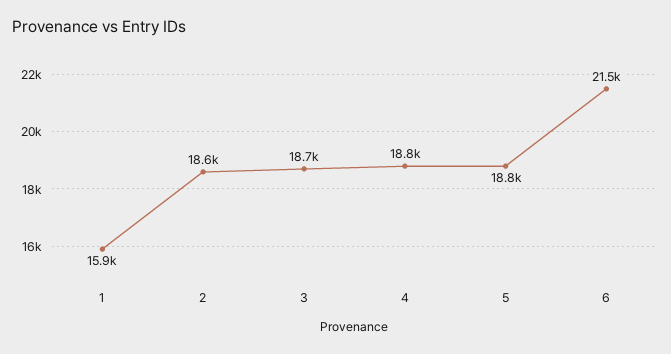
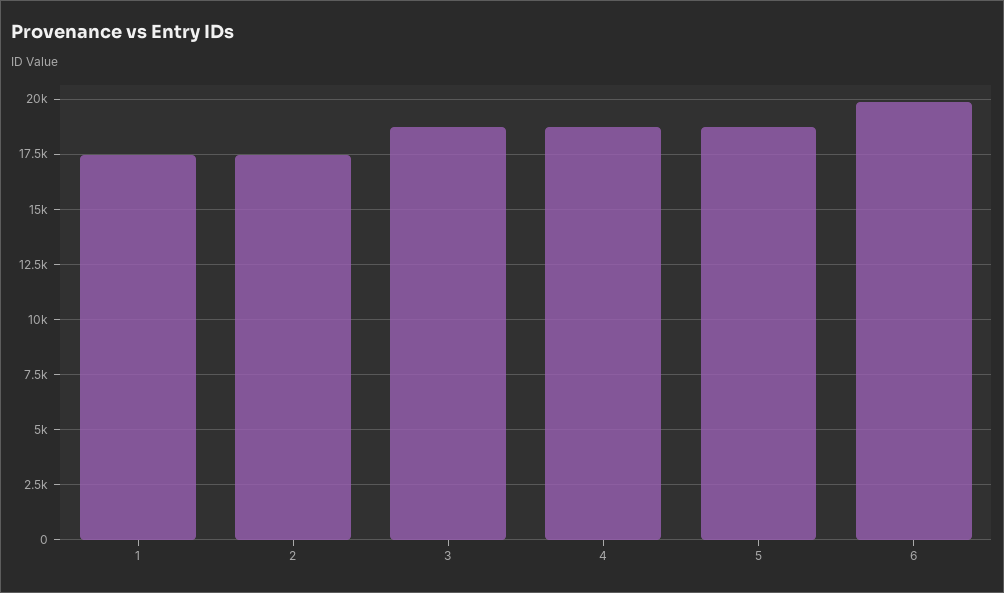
1: 15900 -> 17500
2: 18600 -> 17500
6: 21500 -> 20000

